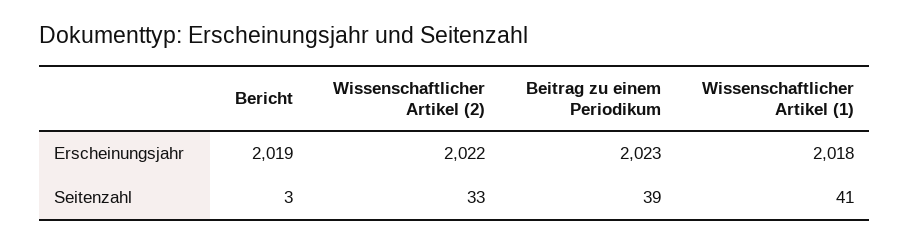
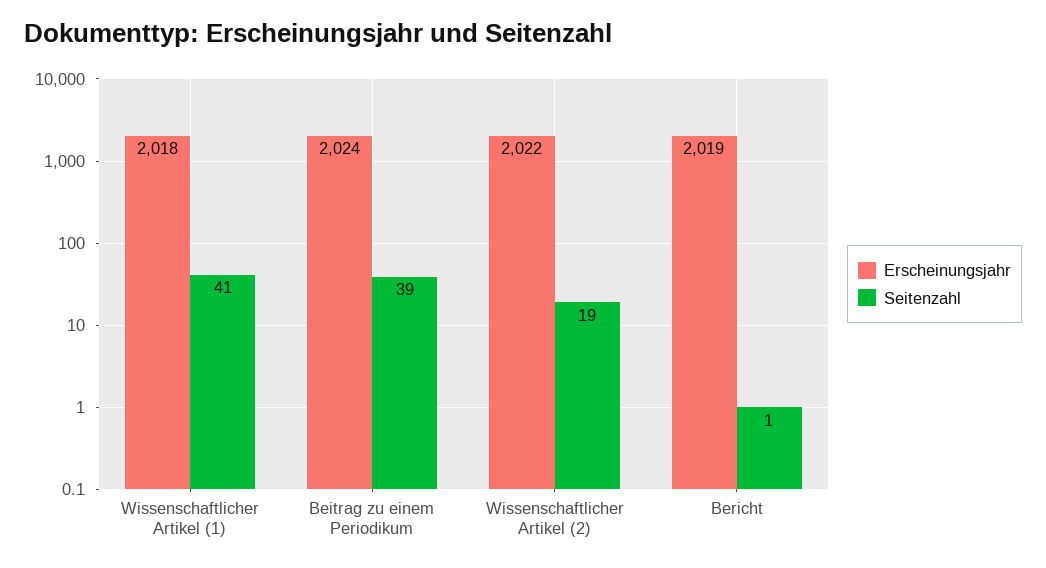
Erscheinungsjahr, Beitrag zu einem Periodikum: 2023 -> 2024
Seitenzahl, Bericht: 3 -> 1
Seitenzahl, Wissenschaftlicher Artikel (2): 33 -> 19

